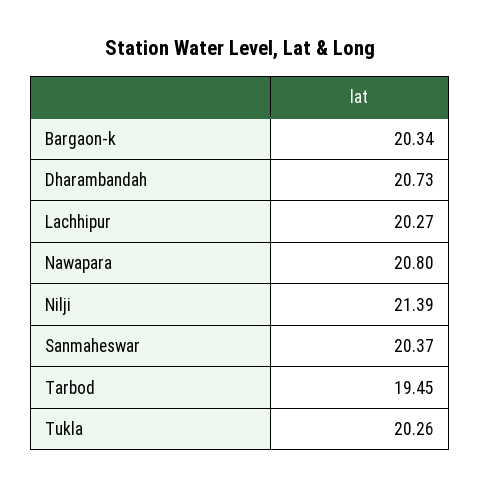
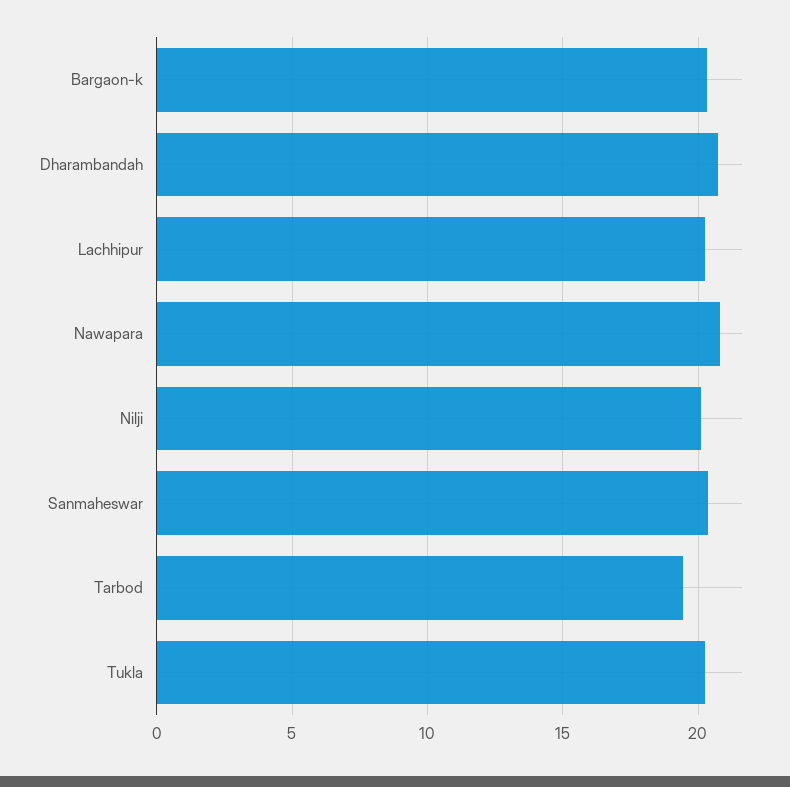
Nilji: 21.39 -> 20

